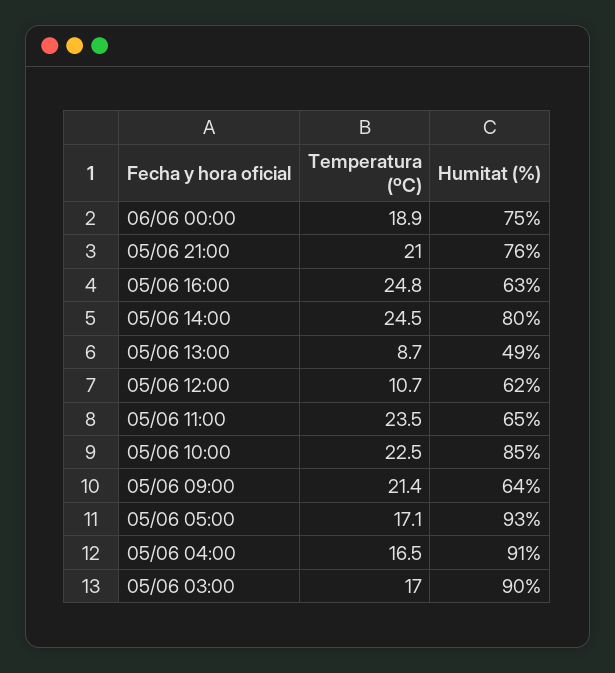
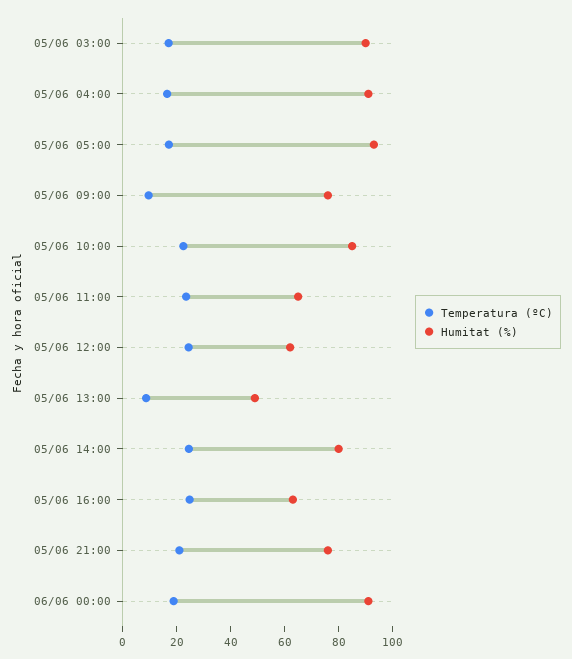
Humitat (%), 06/06 00:00: 75 -> 90
Temperatura (ºC), 05/06 12:00: 10.7 -> 25
Temperatura (ºC), 05/06 09:00: 21.4 -> 10
Humitat (%), 05/06 09:00: 64 -> 75

